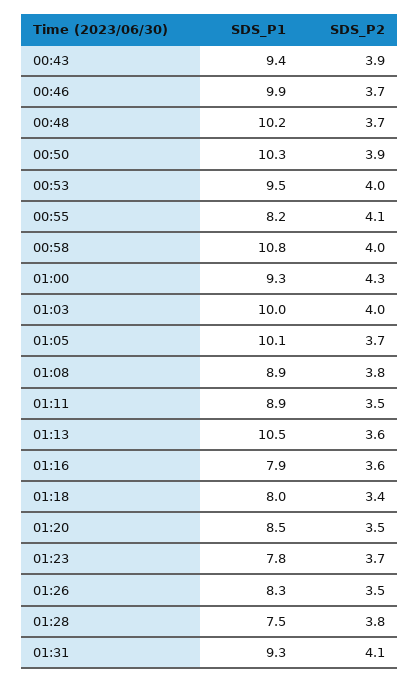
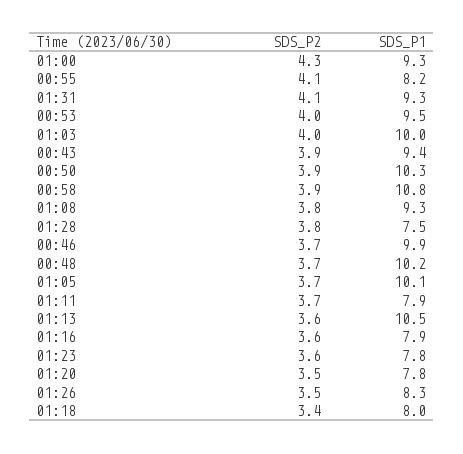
SDS_P2, 00:58: 4 -> 3.9
SDS_P1, 01:08: 8.9 -> 9.3
SDS_P1, 01:11: 8.9 -> 7.9
SDS_P2, 01:11: 3.5 -> 3.7
SDS_P1, 01:20: 8.5 -> 7.8
SDS_P2, 01:23: 3.7 -> 3.6

